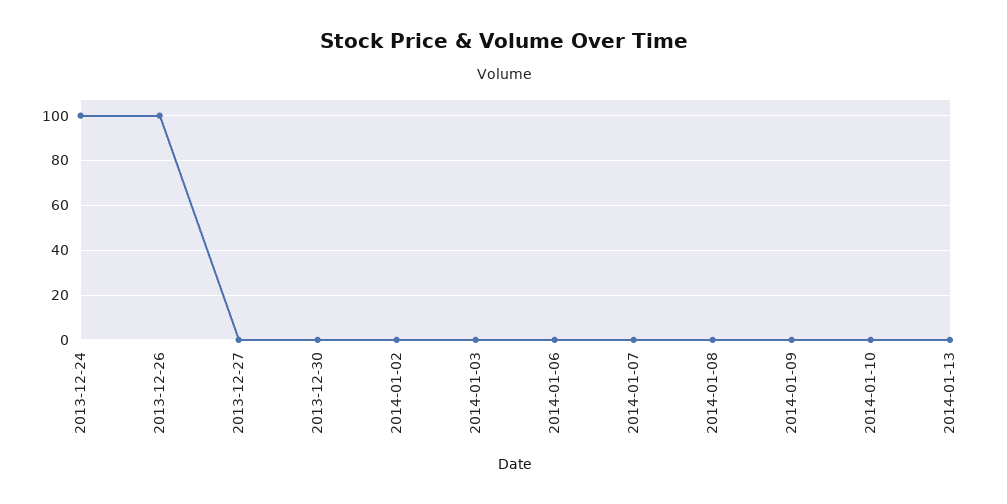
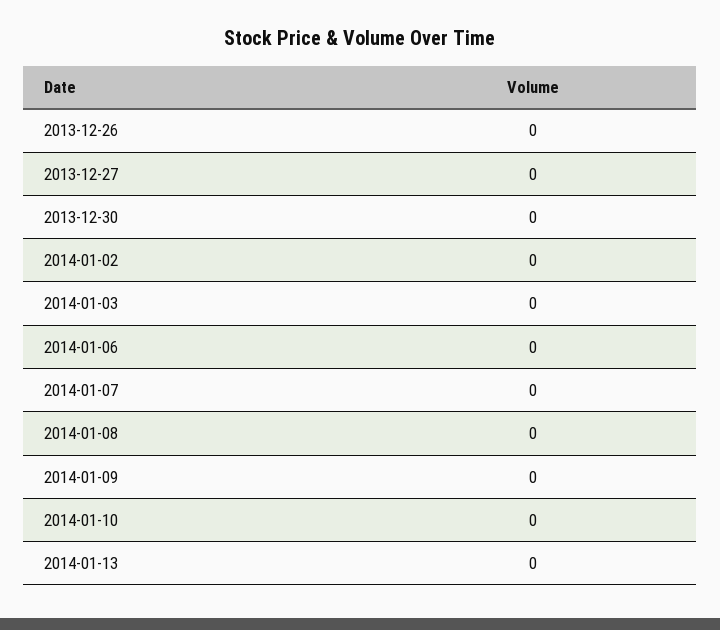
2013-12-24: 100 -> none
2013-12-26: 100 -> 0

